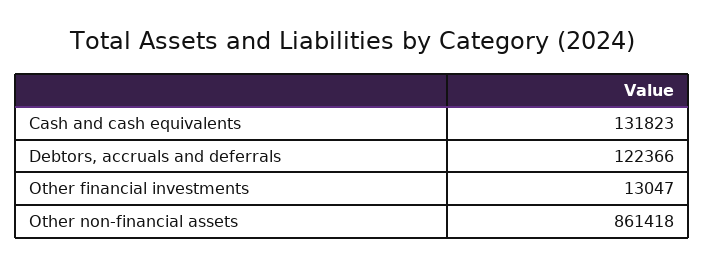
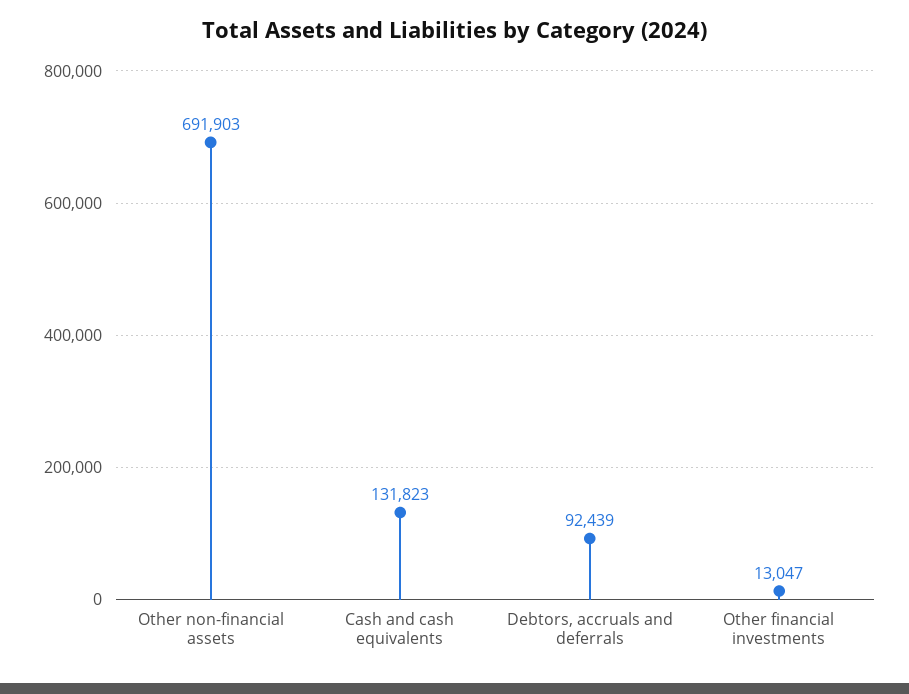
Debtors, accruals and deferrals: 122366 -> 92439
Other non-financial assets: 861418 -> 691903

